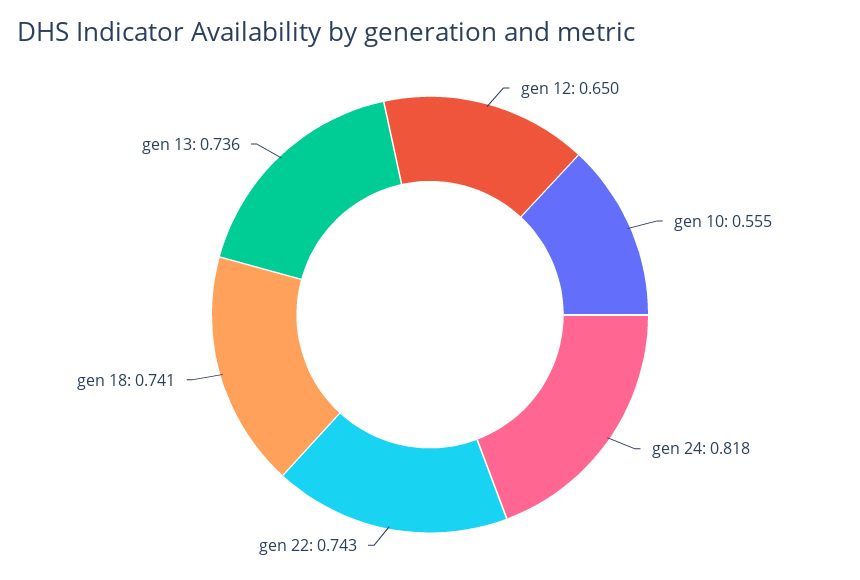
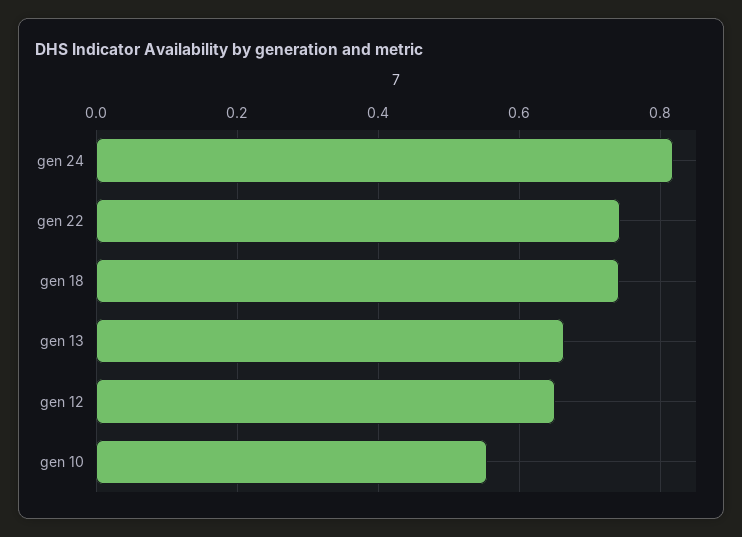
gen 13: 0.736 -> 0.66

